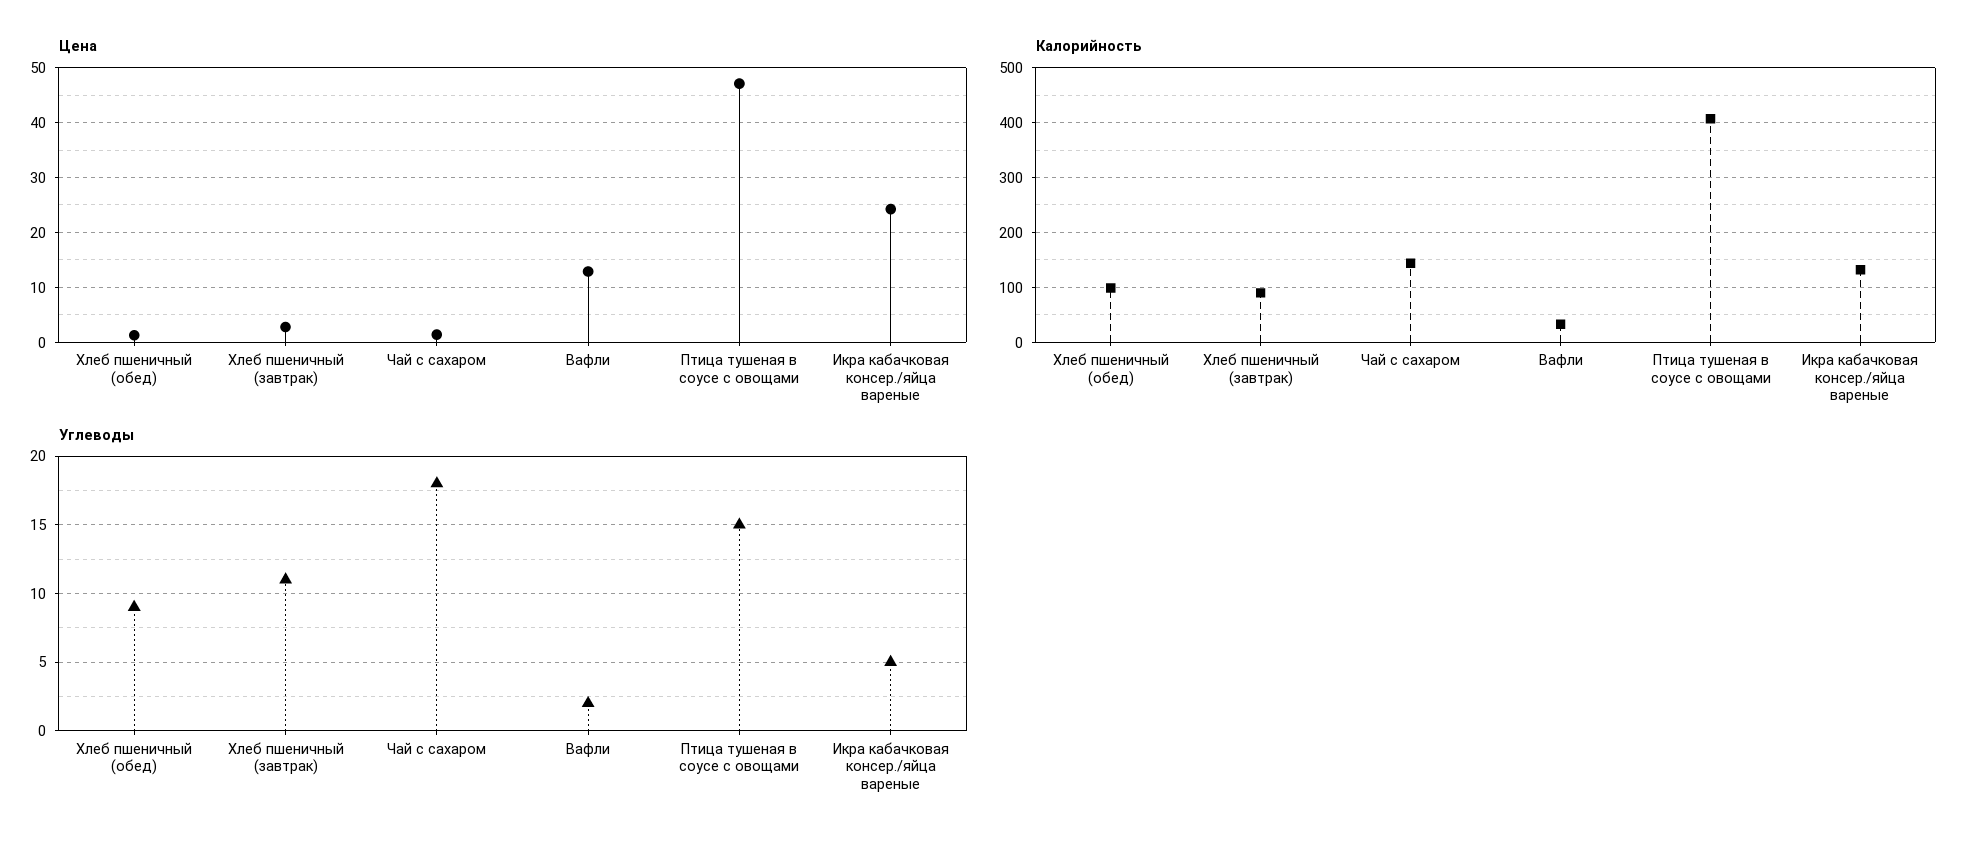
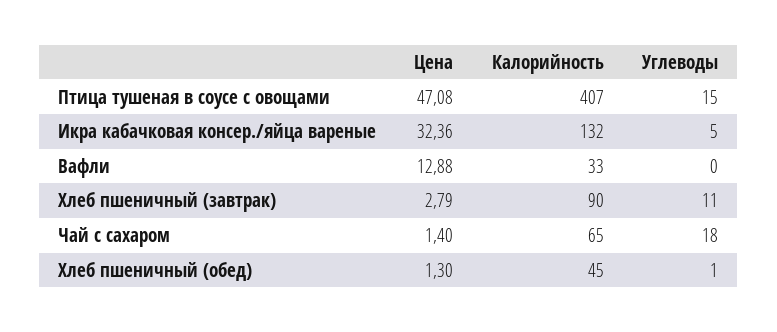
Цена, Икра кабачковая консер./яйца вареные: 24 -> 32.36
Калорийность, Хлеб пшеничный (обед): 100 -> 45
Калорийность, Чай с сахаром: 140 -> 65
Углеводы, Хлеб пшеничный (обед): 9 -> 1
Углеводы, Вафли: 2 -> 0

